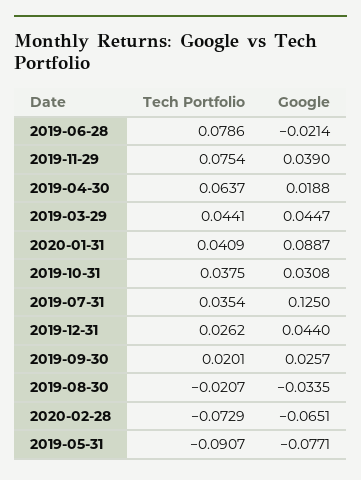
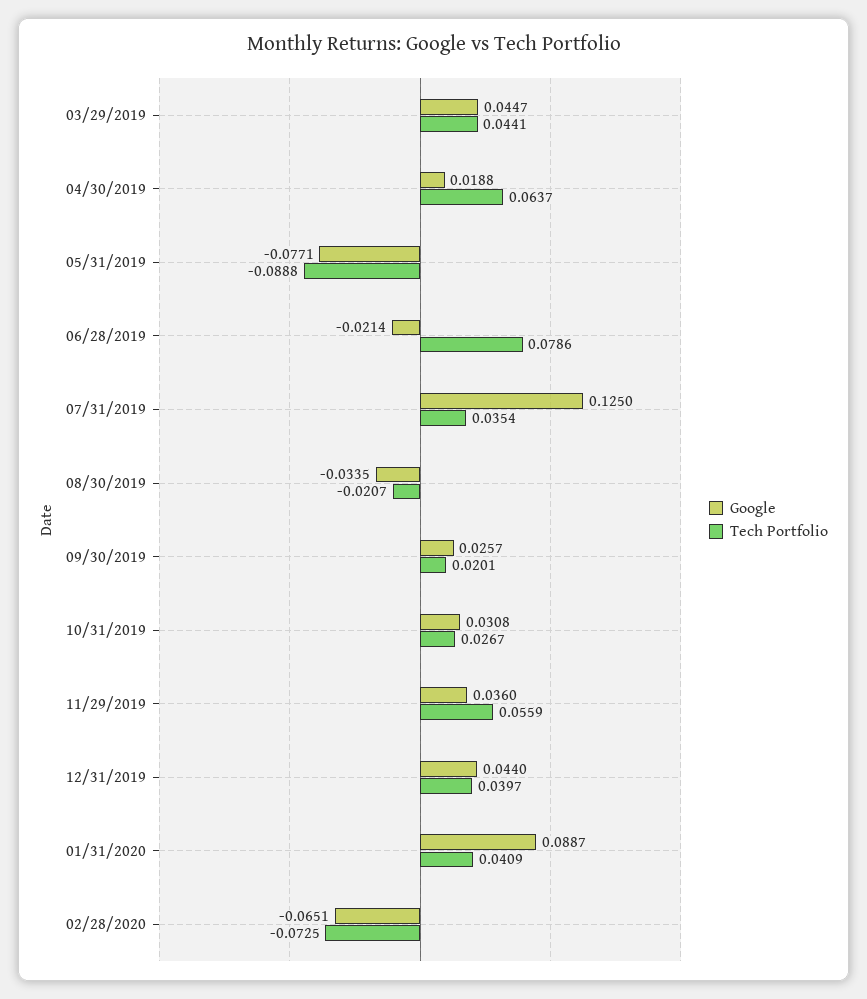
Tech Portfolio, 2019-11-29: 0.0754 -> 0.0559
Google, 2019-11-29: 0.039 -> 0.036
Tech Portfolio, 2019-10-31: 0.0375 -> 0.0267
Tech Portfolio, 2019-12-31: 0.0262 -> 0.0397
Tech Portfolio, 2020-02-28: -0.0729 -> -0.0725
Tech Portfolio, 2019-05-31: -0.0907 -> -0.0888

